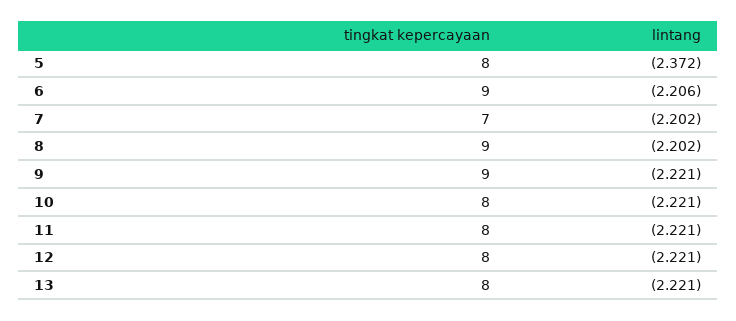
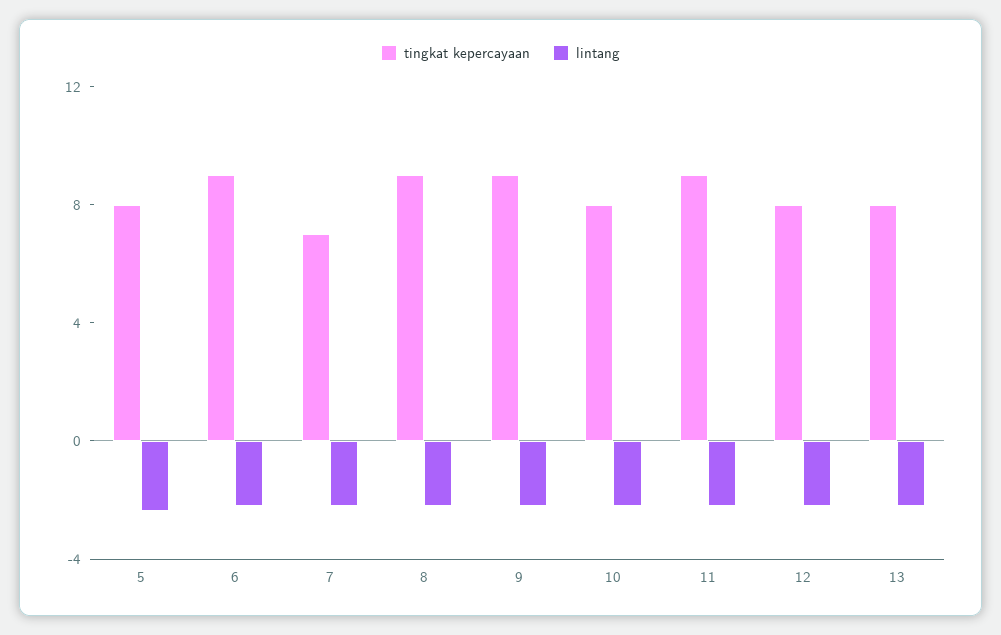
tingkat kepercayaan, 11: 8 -> 9

